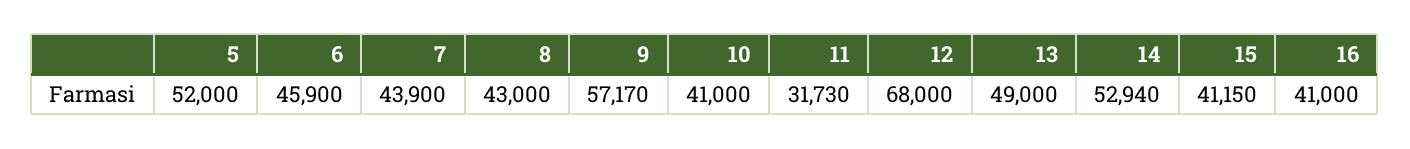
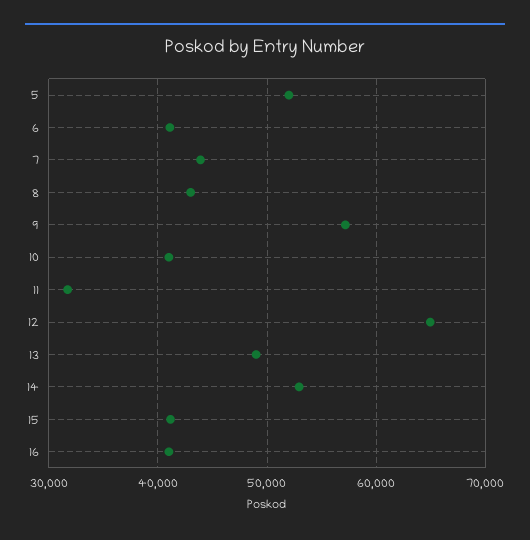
6: 45900 -> 41000
12: 68000 -> 65000

